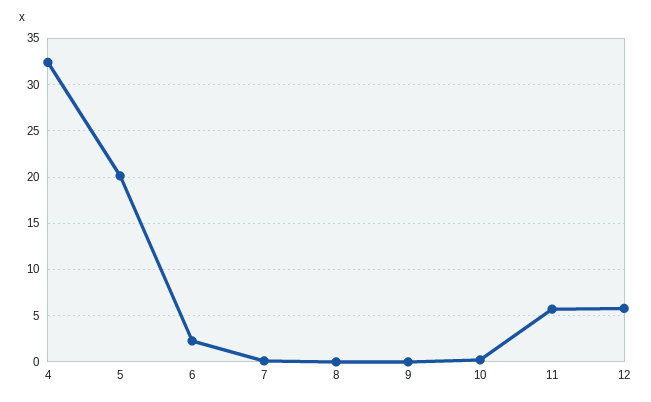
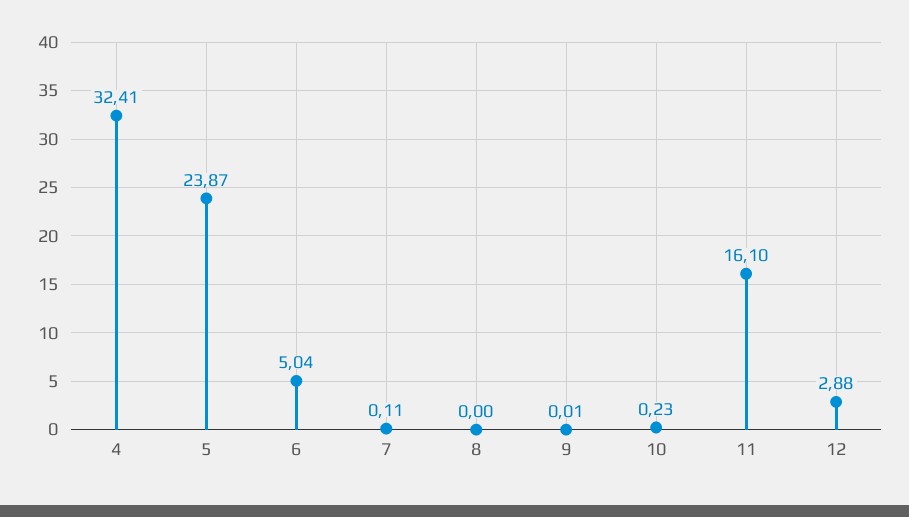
5: 20 -> 23.87
6: 2 -> 5.04
11: 6 -> 16.1
12: 6 -> 2.88

